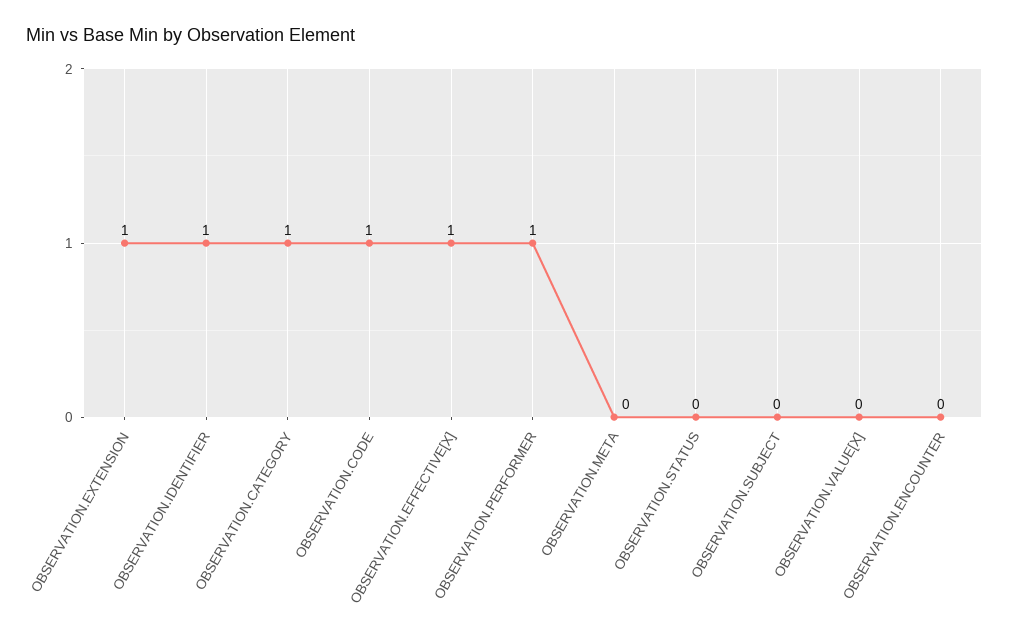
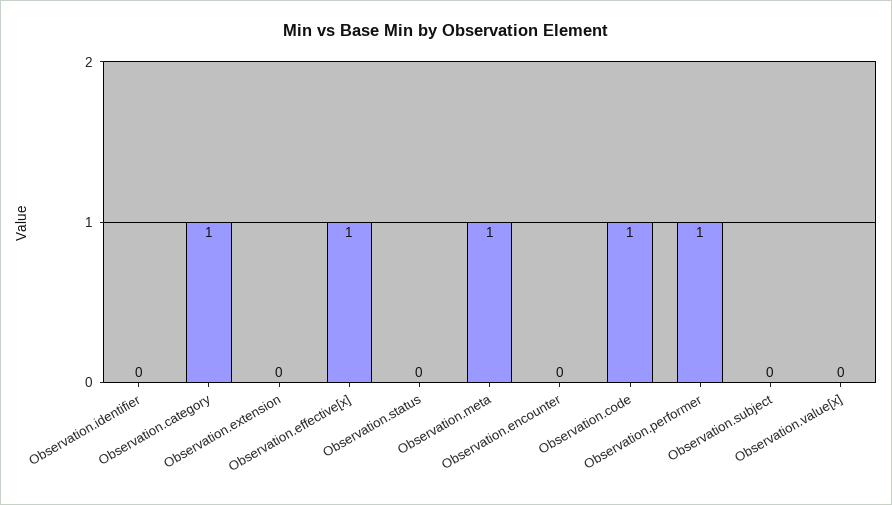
OBSERVATION.EXTENSION: 1 -> 0
OBSERVATION.IDENTIFIER: 1 -> 0
OBSERVATION.META: 0 -> 1

